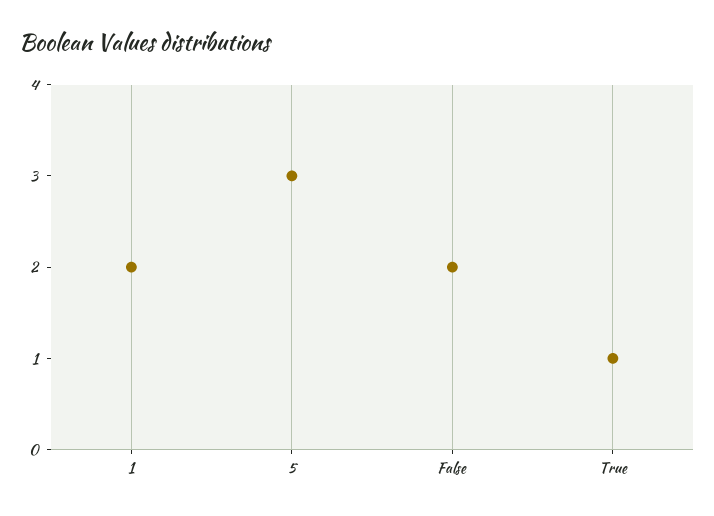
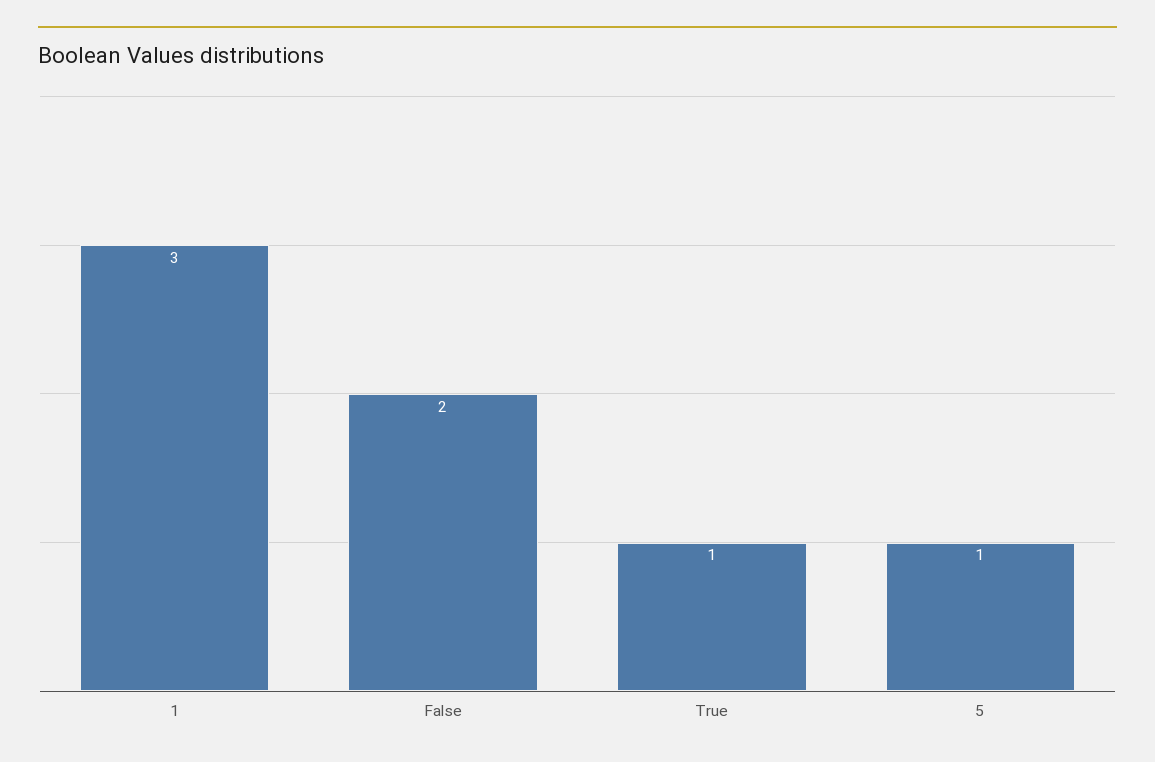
1: 2 -> 3
5: 3 -> 1

